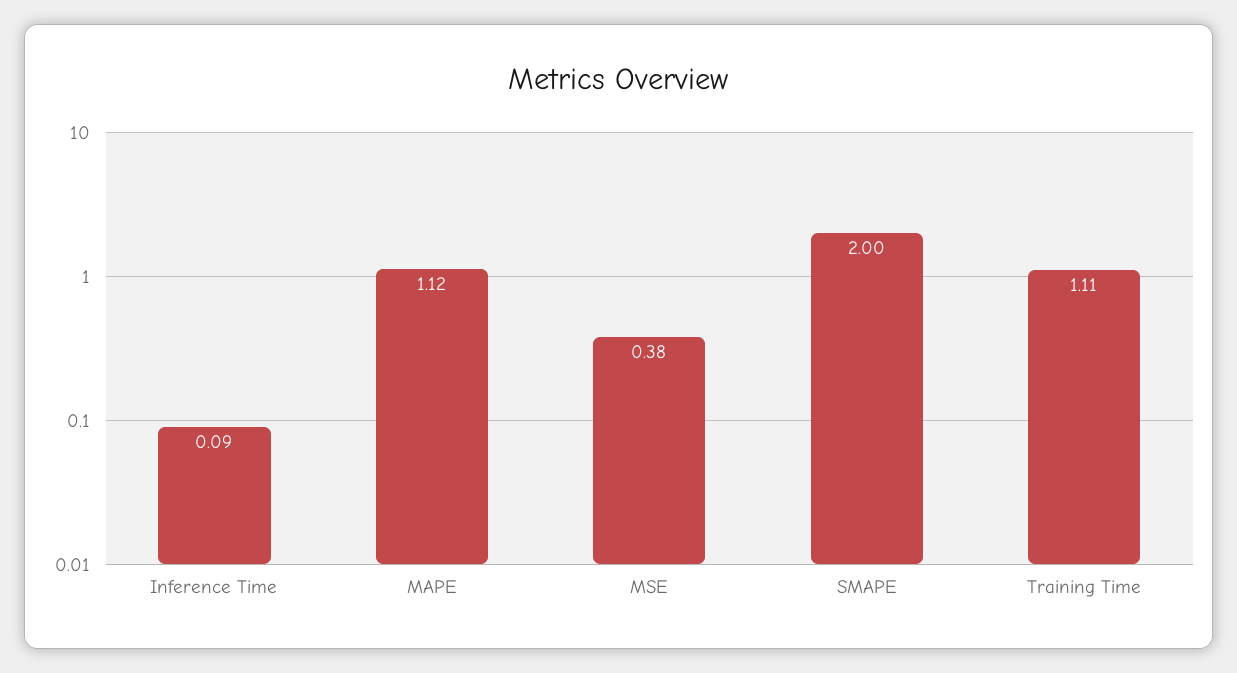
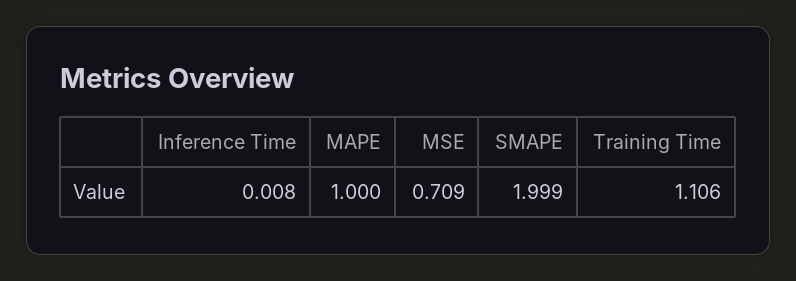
Inference Time: 0.09 -> 0.008
MAPE: 1.12 -> 1
MSE: 0.38 -> 0.709

